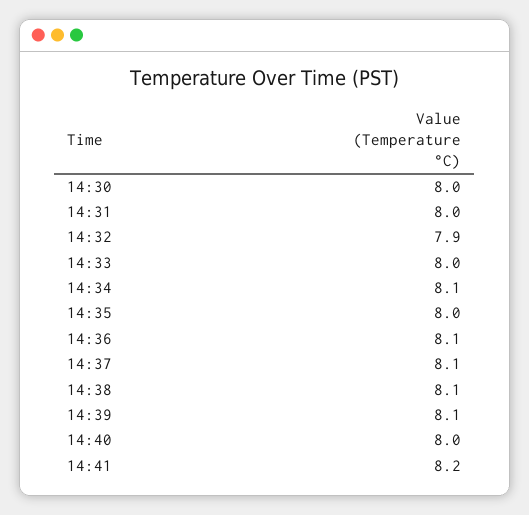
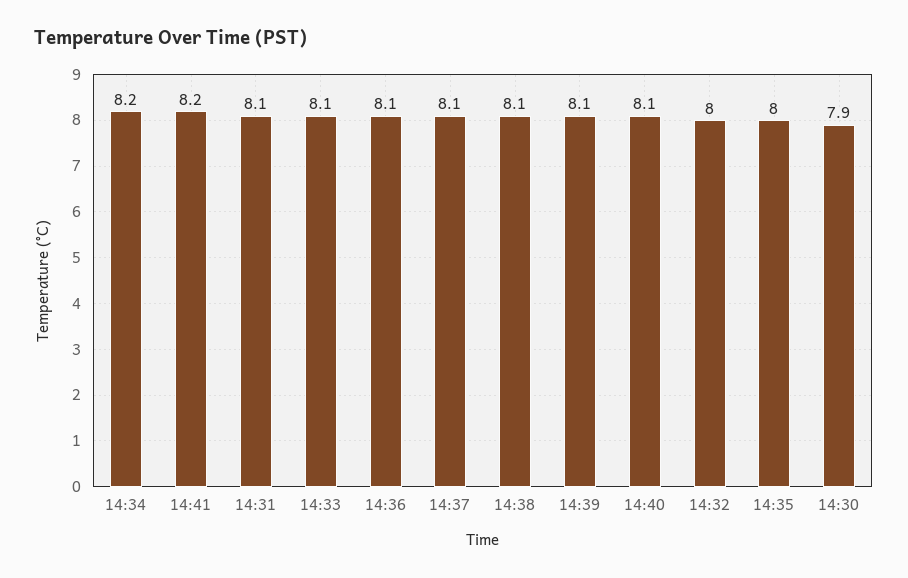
14:30: 8 -> 7.9
14:31: 8 -> 8.1
14:32: 7.9 -> 8
14:33: 8 -> 8.1
14:34: 8.1 -> 8.2
14:40: 8 -> 8.1

